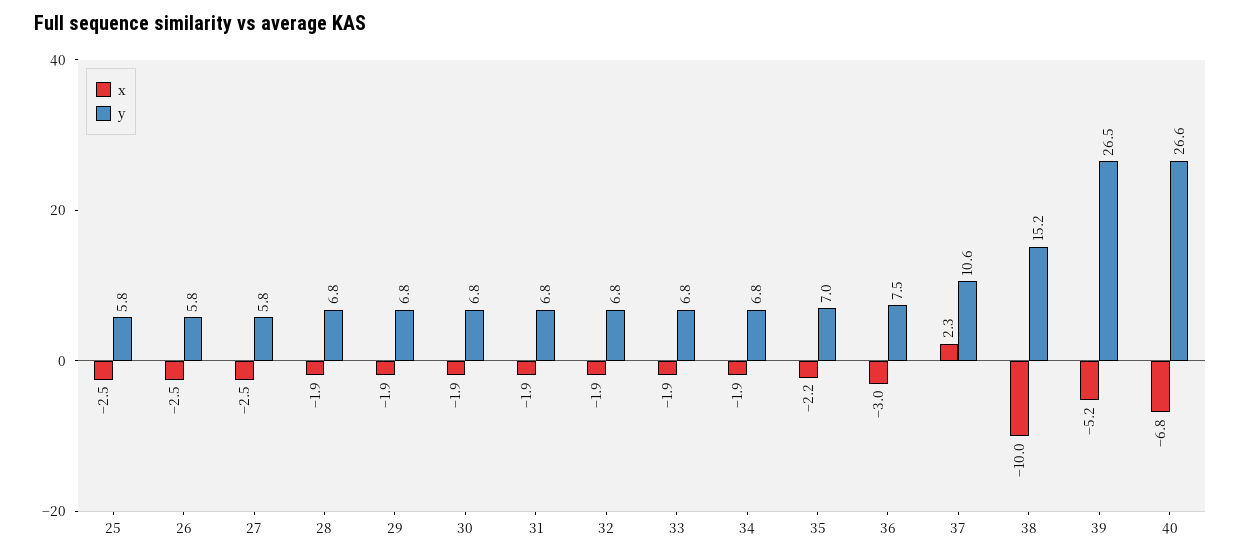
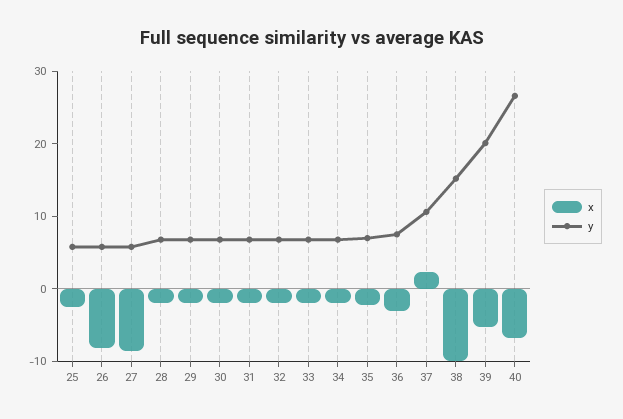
x, 26: -2.5 -> -8
x, 27: -2.5 -> -8
y, 39: 26.5 -> 20

